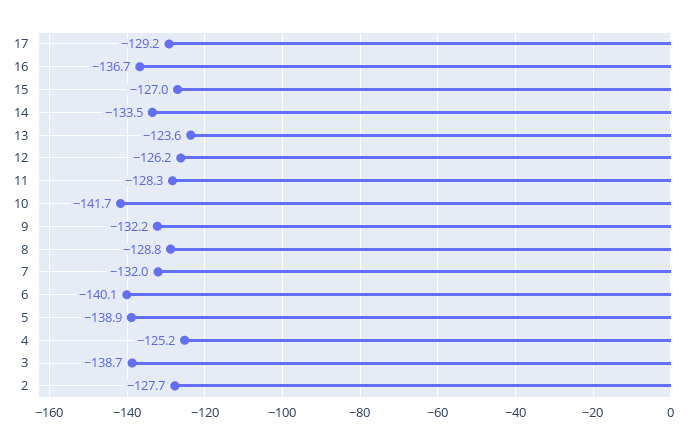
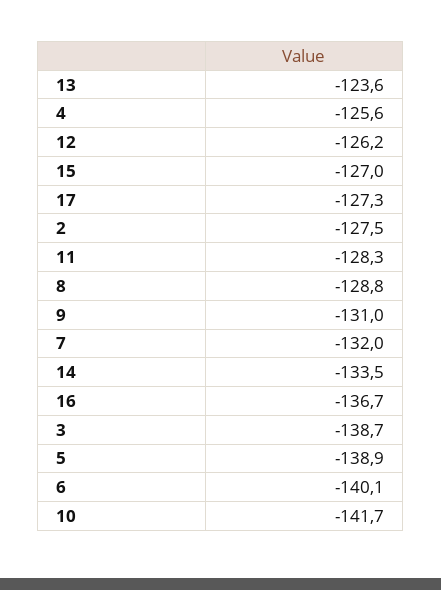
17: -129.2 -> -127.3
9: -132.2 -> -131
4: -125.2 -> -125.6
2: -127.7 -> -127.5

